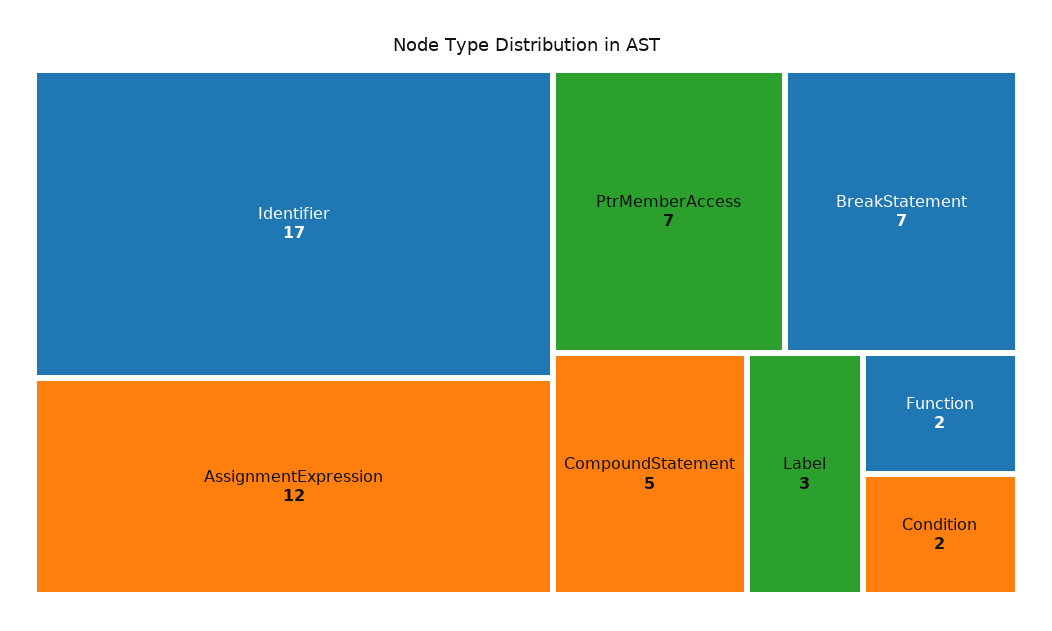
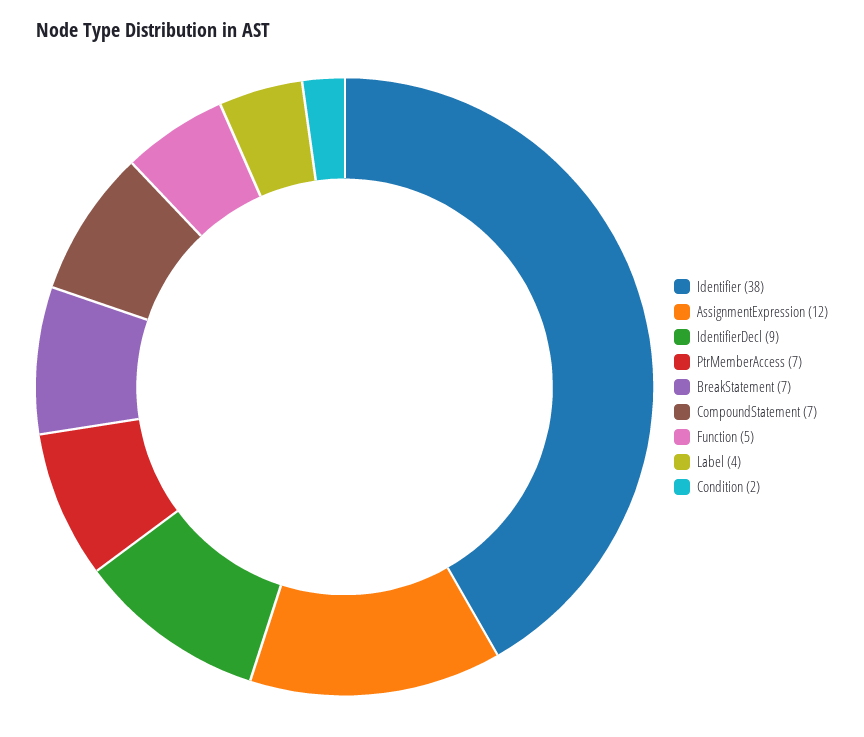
Identifier: 17 -> 38
CompoundStatement: 5 -> 7
Label: 3 -> 4
Function: 2 -> 5
IdentifierDecl: none -> 9

